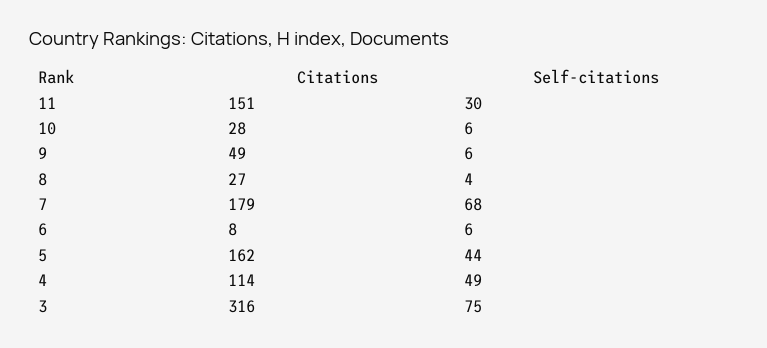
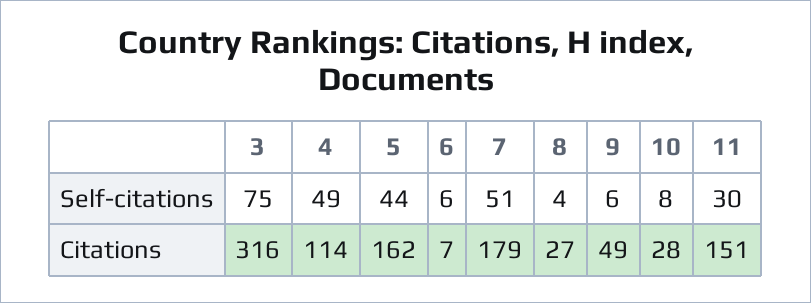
Self-citations, 10: 6 -> 8
Self-citations, 7: 68 -> 51
Citations, 6: 8 -> 7

